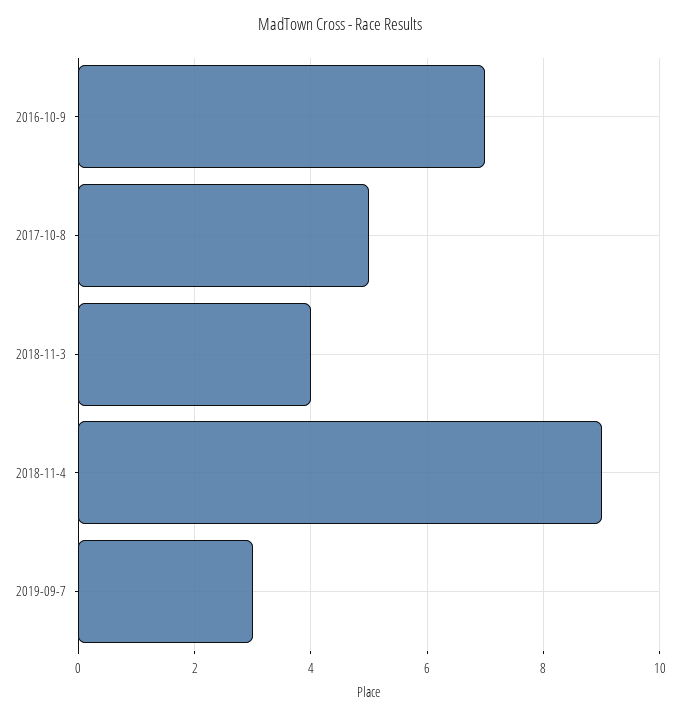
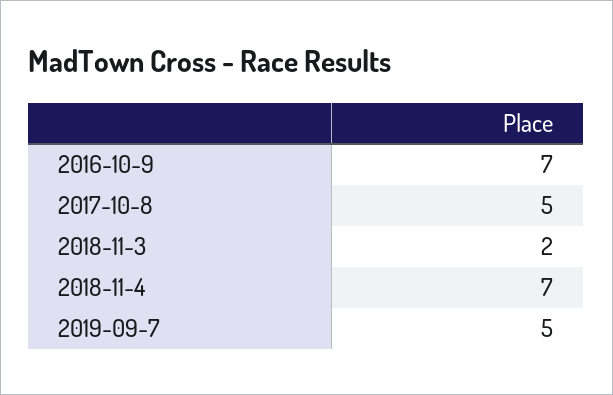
2018-11-3: 4 -> 2
2018-11-4: 9 -> 7
2019-09-7: 3 -> 5

